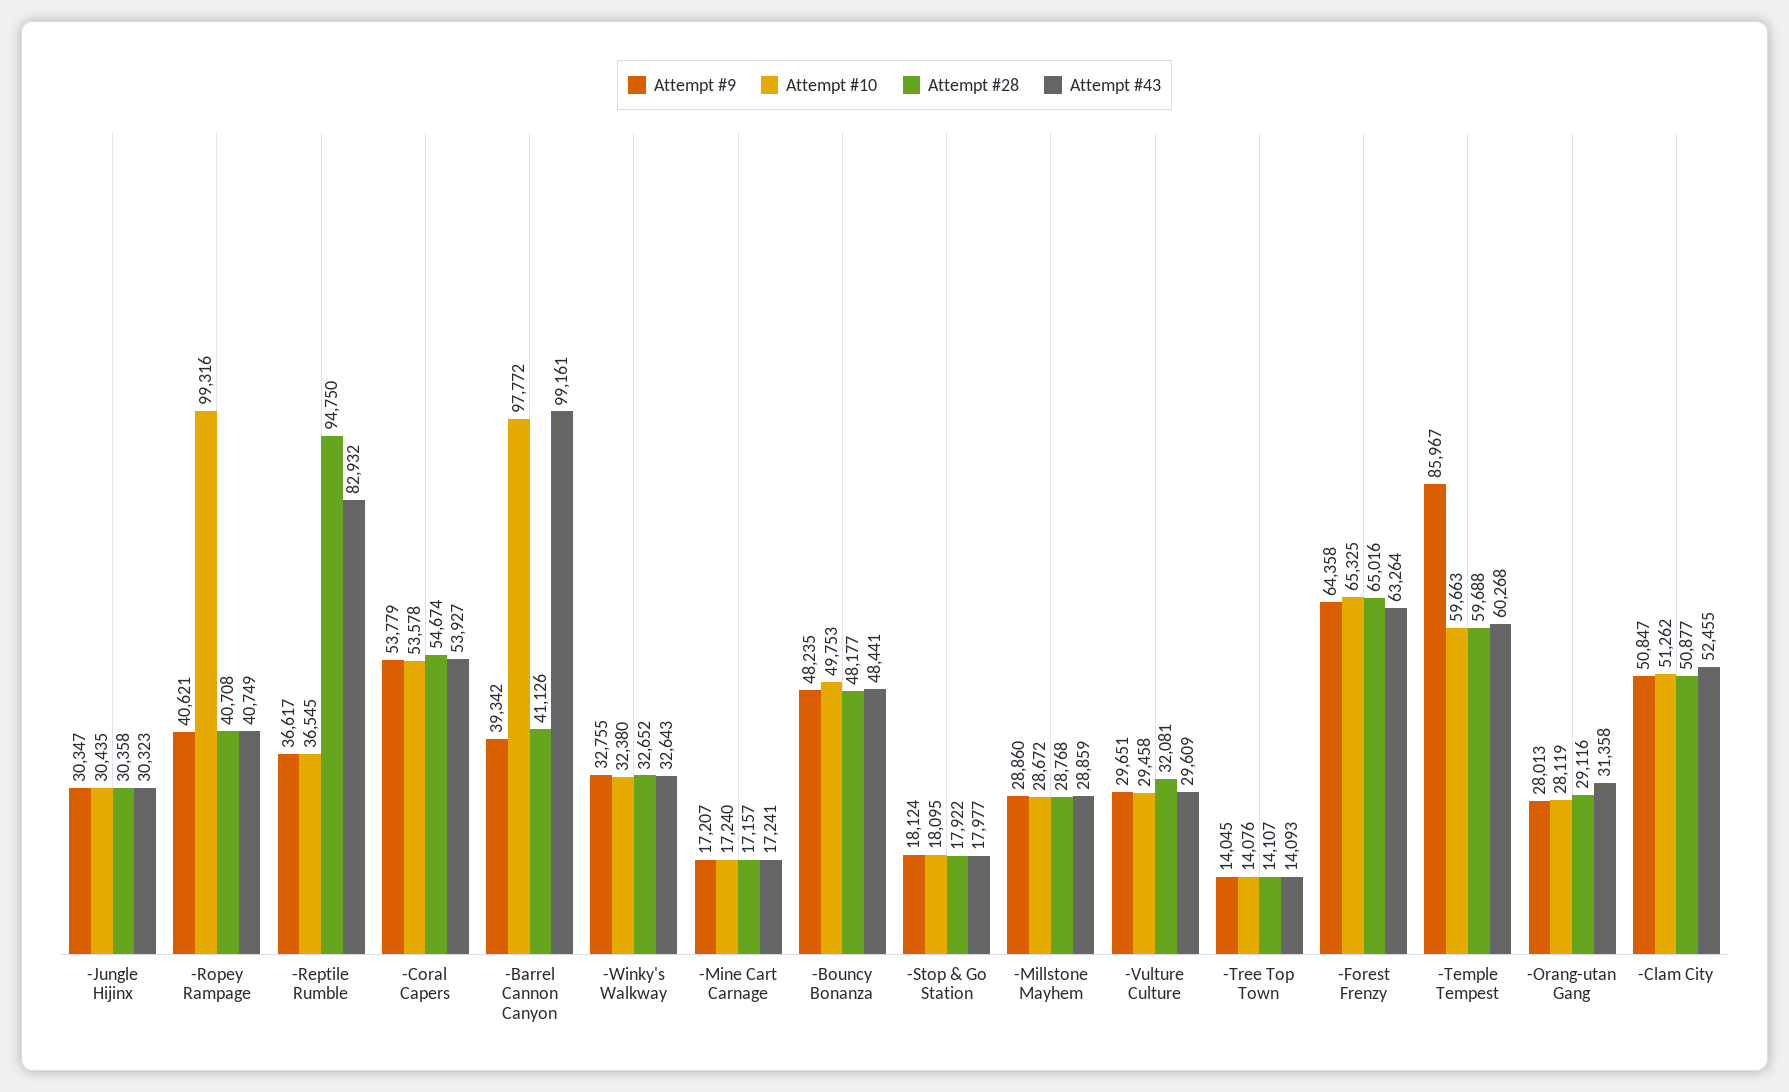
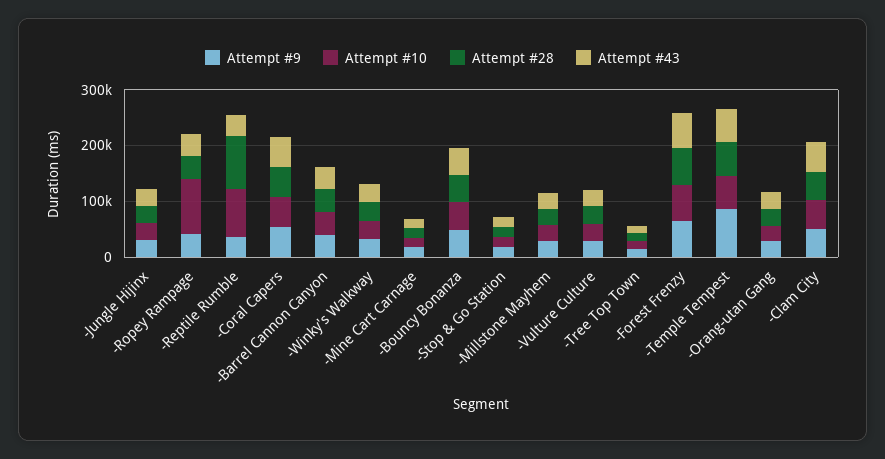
Attempt #10, -Reptile Rumble: 36545 -> 80000
Attempt #43, -Reptile Rumble: 82932 -> 40000
Attempt #10, -Barrel Cannon Canyon: 97772 -> 40000
Attempt #43, -Barrel Cannon Canyon: 99161 -> 40000

